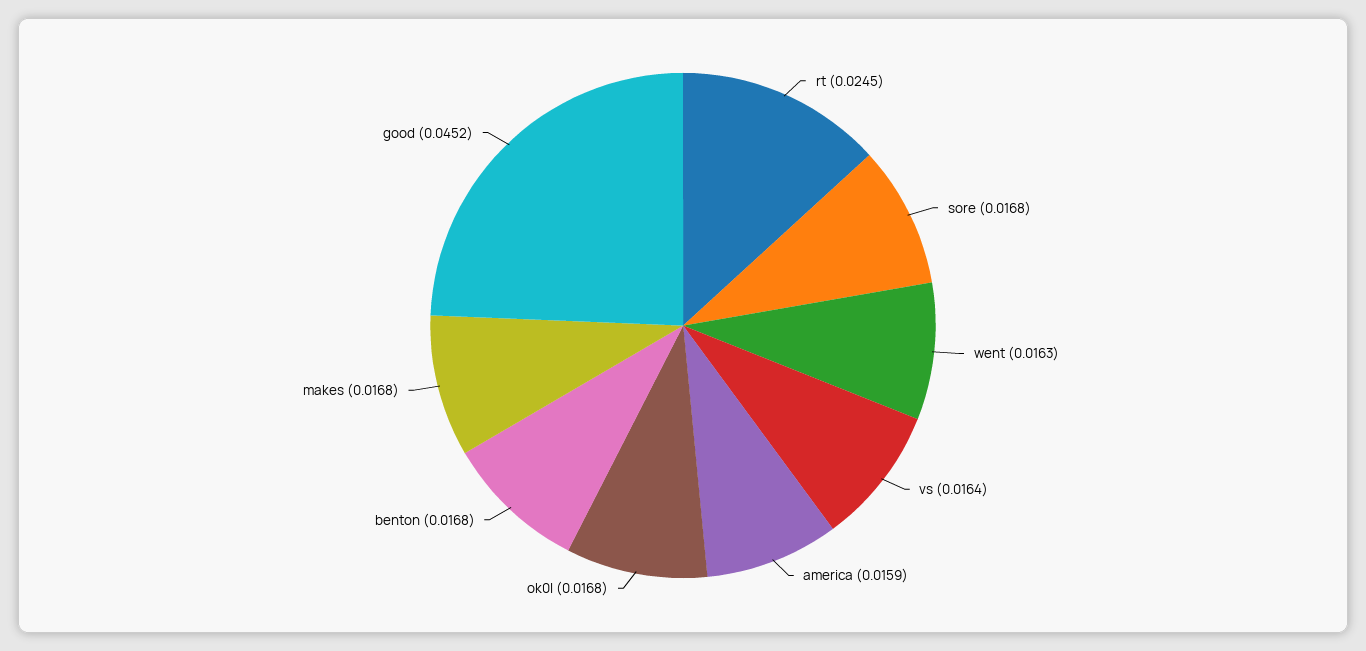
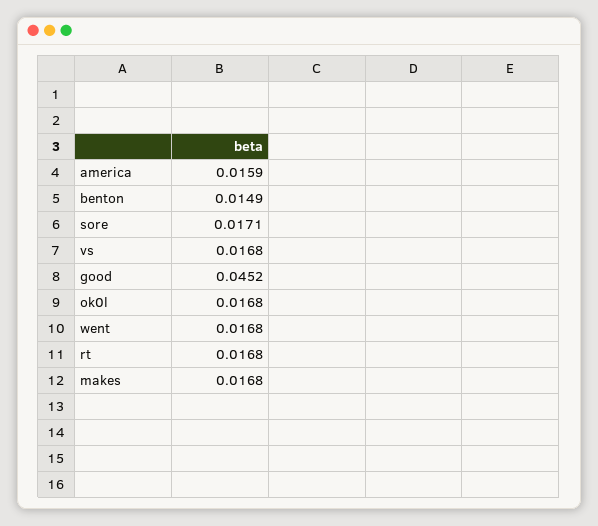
rt: 0.0245 -> 0.0168
sore: 0.0168 -> 0.0171
went: 0.0163 -> 0.0168
vs: 0.0164 -> 0.0168
benton: 0.0168 -> 0.0149

